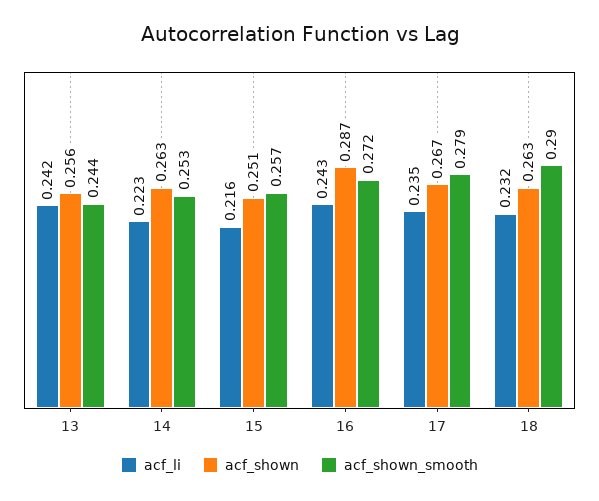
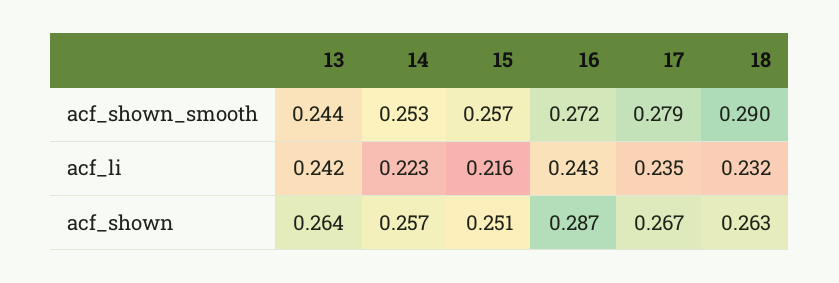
acf_shown, 13: 0.256 -> 0.264
acf_shown, 14: 0.263 -> 0.257

